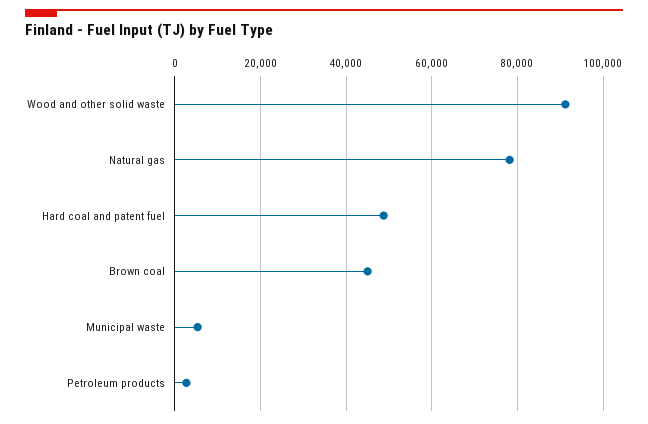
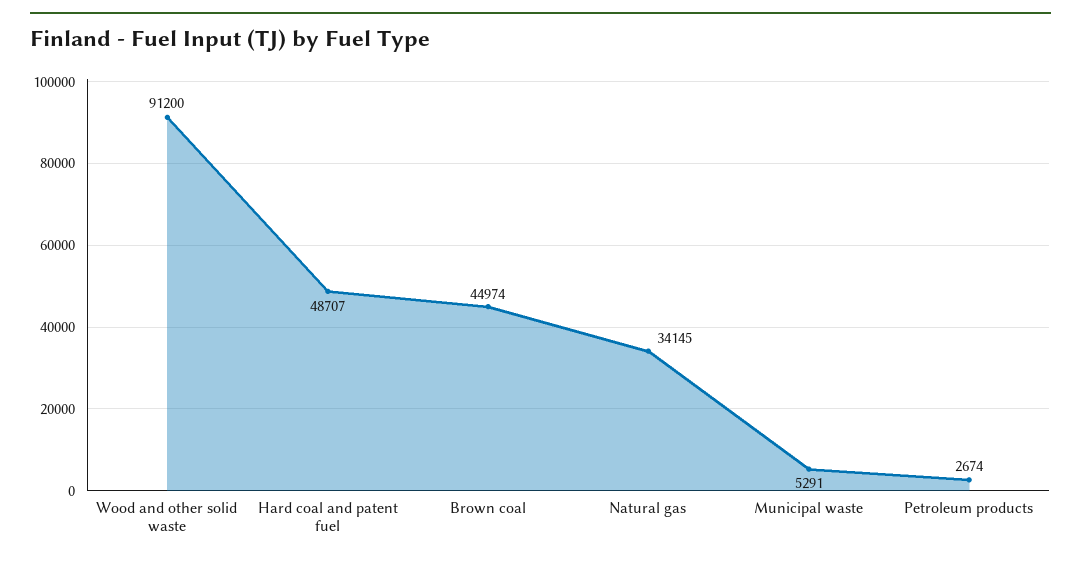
Natural gas: 78000 -> 34145

